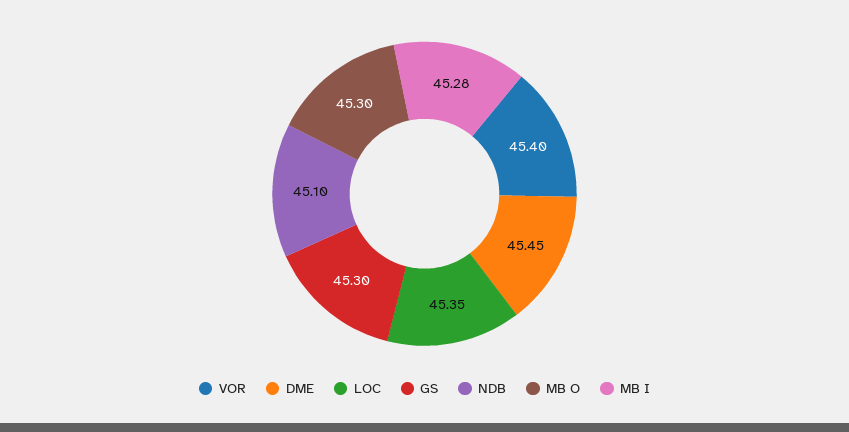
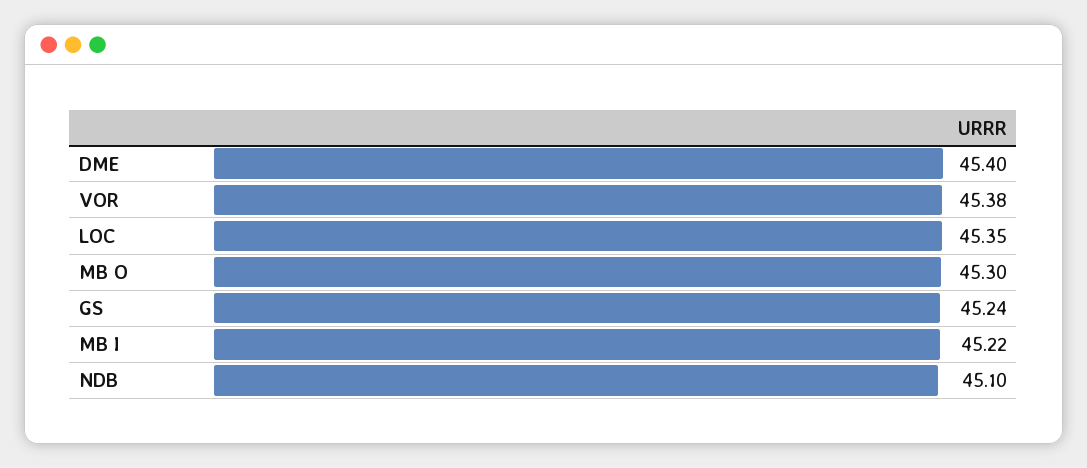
VOR: 45.4 -> 45.38
DME: 45.45 -> 45.4
GS: 45.3 -> 45.24
MB I: 45.28 -> 45.22

